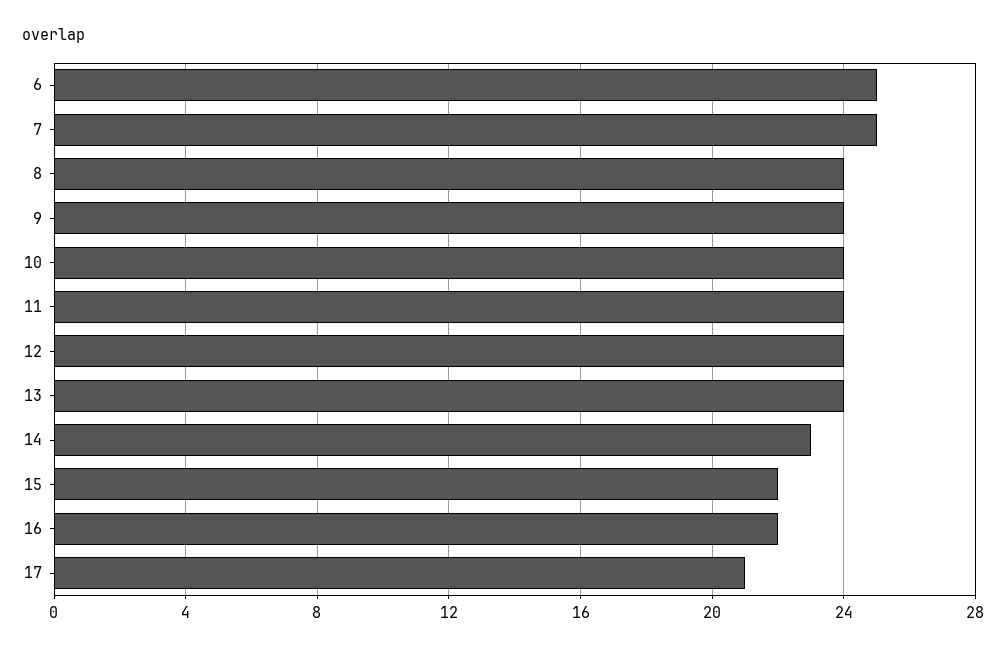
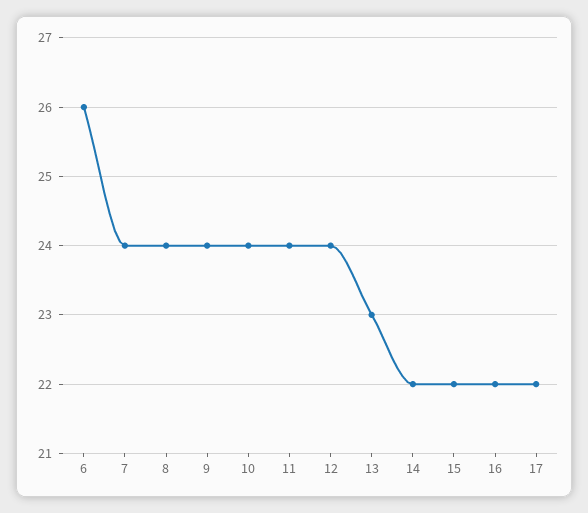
6: 25 -> 26
7: 25 -> 24
13: 24 -> 23
14: 23 -> 22
17: 21 -> 22

